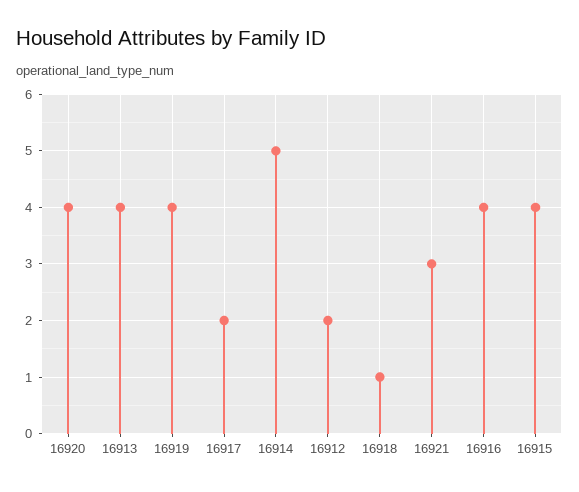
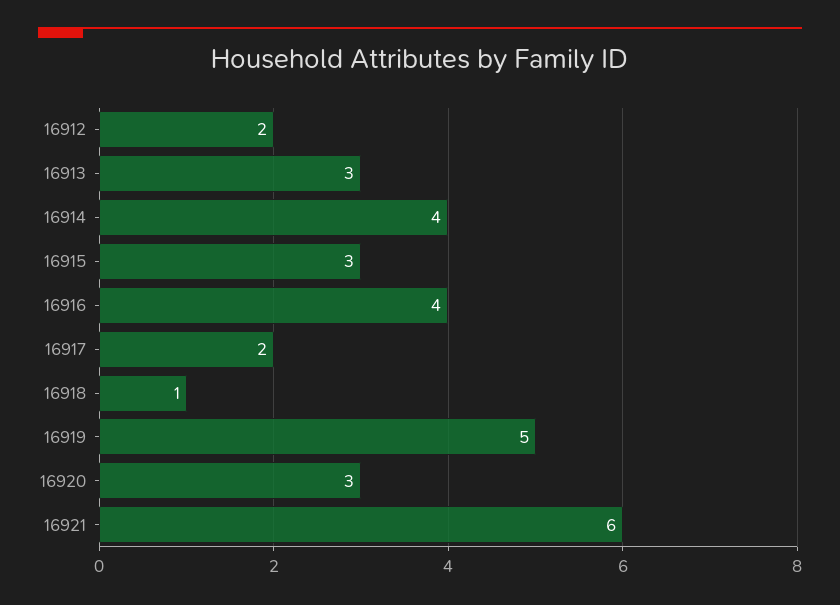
16920: 4 -> 3
16913: 4 -> 3
16919: 4 -> 5
16914: 5 -> 4
16921: 3 -> 6
16915: 4 -> 3

